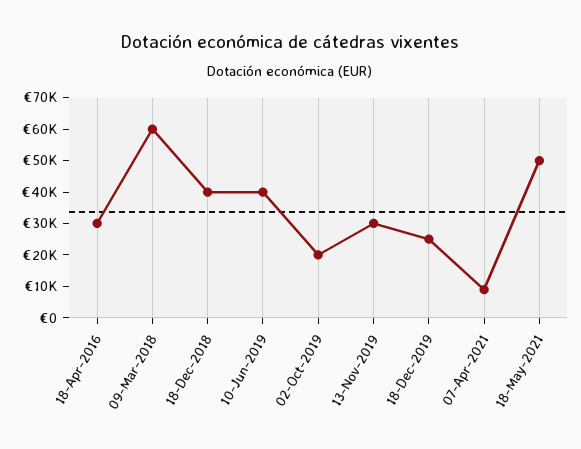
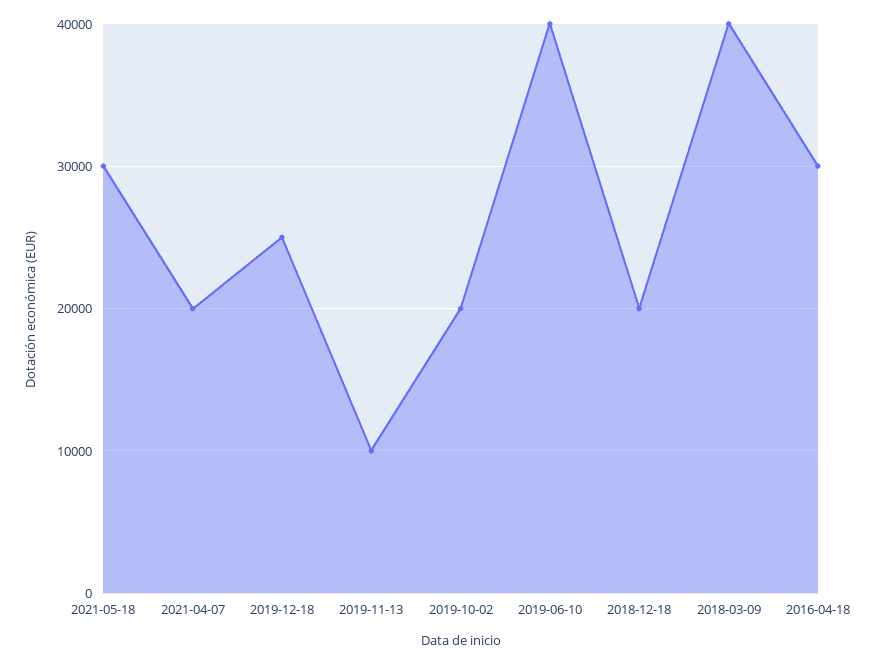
09-Mar-2018: 60000 -> 40000
18-Dec-2018: 40000 -> 20000
13-Nov-2019: 30000 -> 10000
07-Apr-2021: 10000 -> 20000
18-May-2021: 50000 -> 30000

